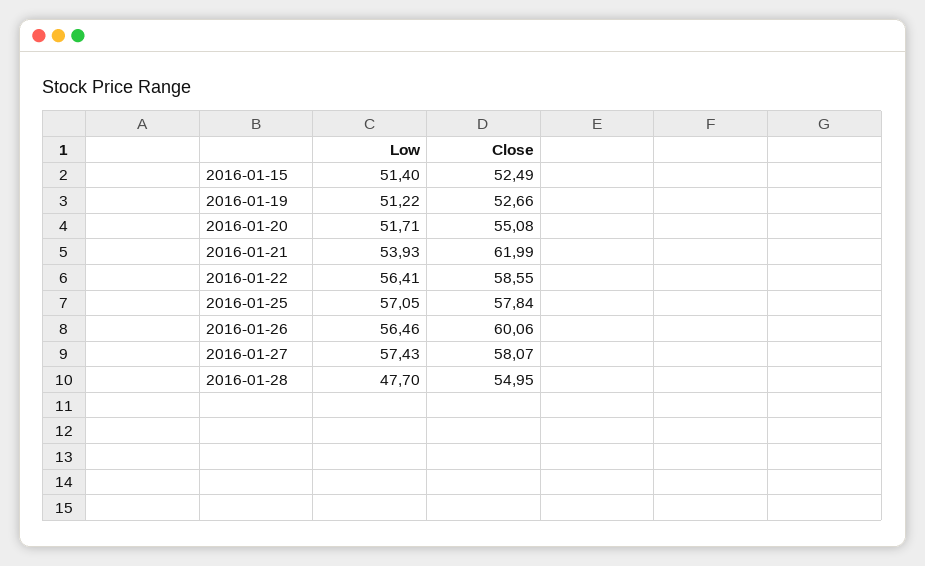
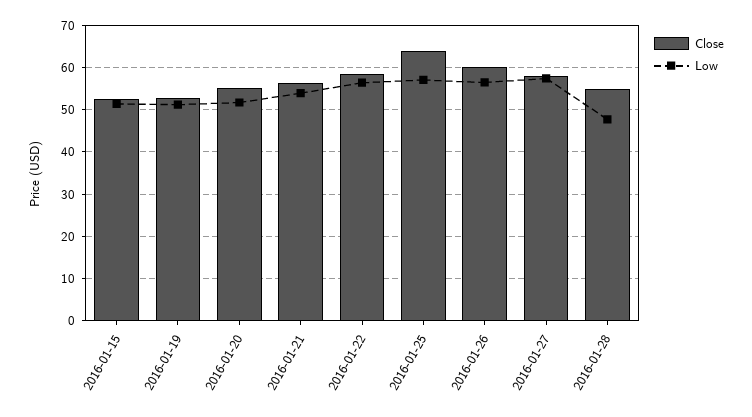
Close, 2016-01-21: 61.99 -> 56
Close, 2016-01-25: 57.84 -> 64

